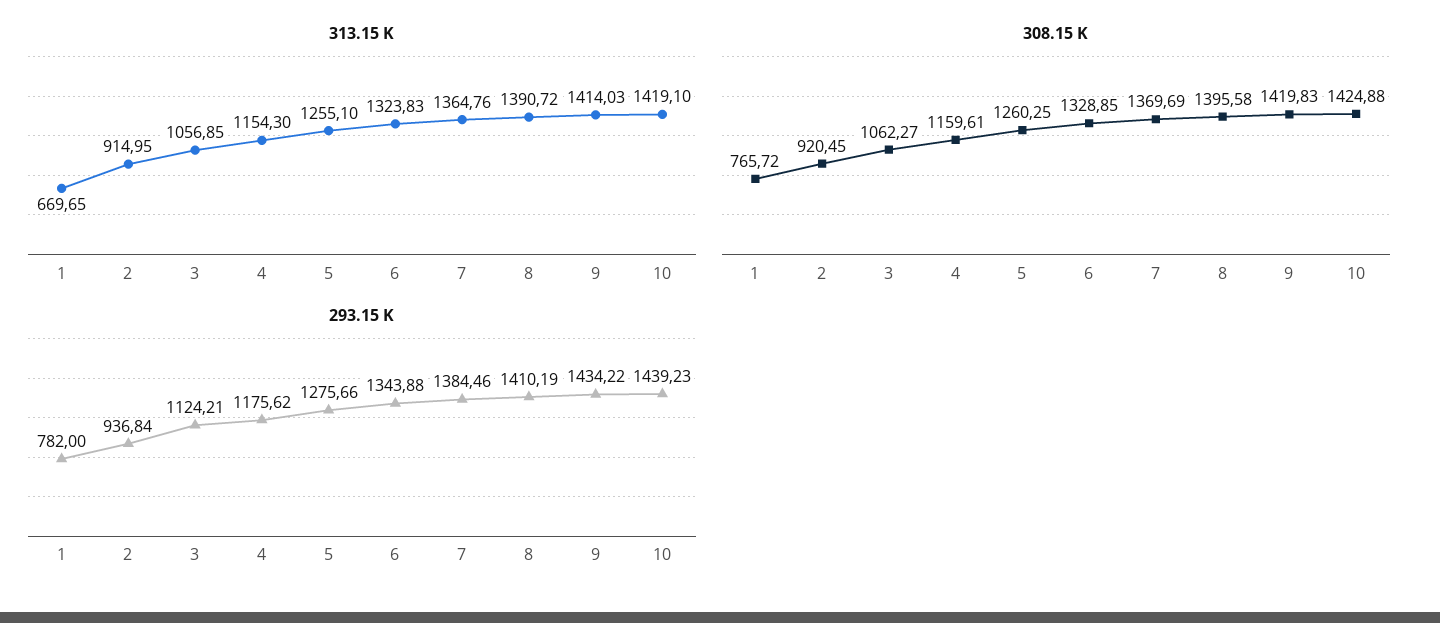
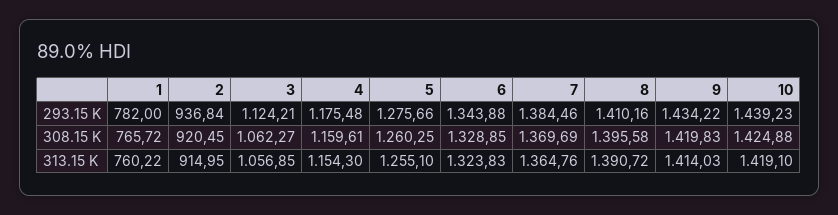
313.15 K, 1: 669.65 -> 760.22
293.15 K, 4: 1175.62 -> 1175.48
293.15 K, 8: 1410.19 -> 1410.16

